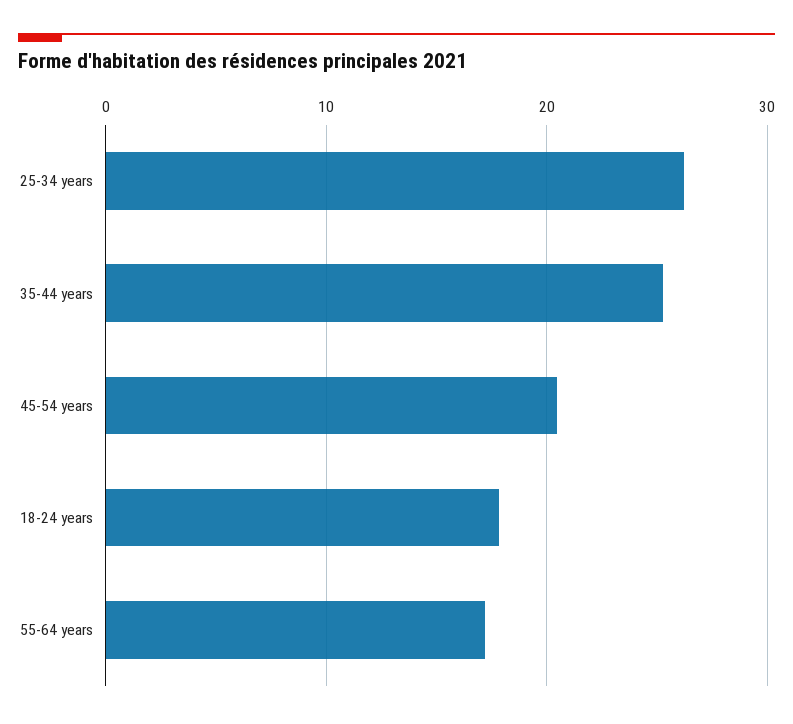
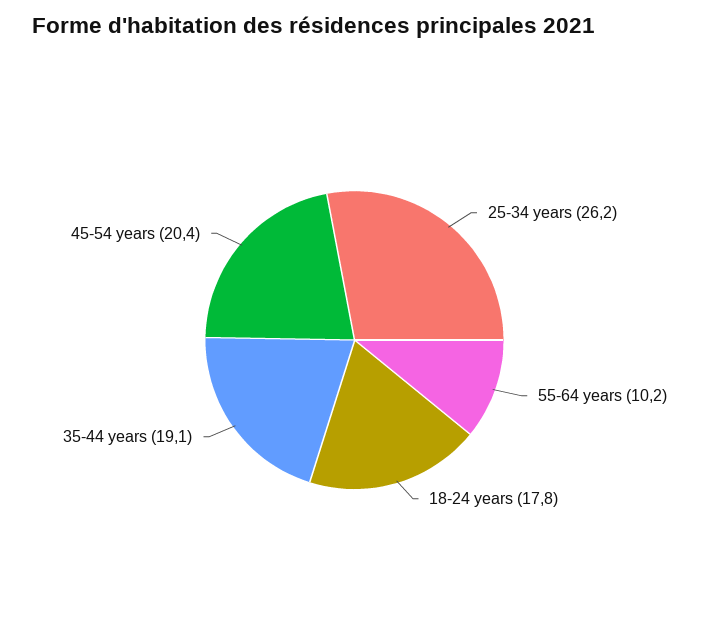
35-44 years: 25 -> 19.1
55-64 years: 17 -> 10.2

